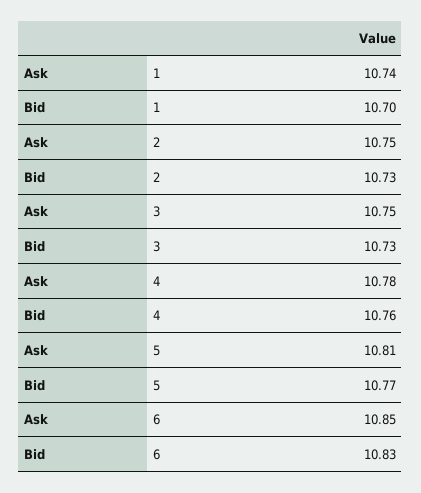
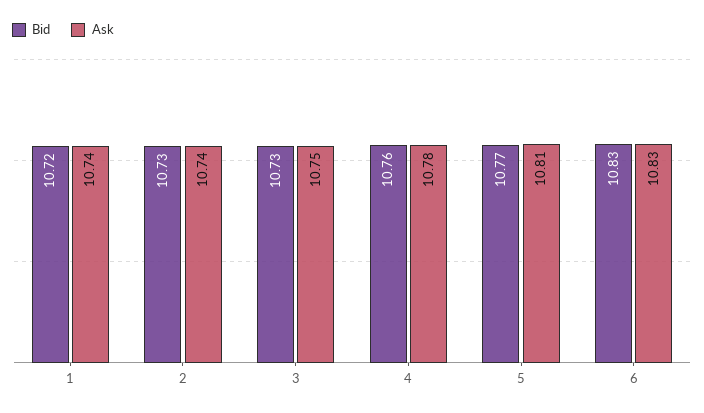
Bid, 1: 10.7 -> 10.72
Ask, 2: 10.75 -> 10.74
Ask, 6: 10.85 -> 10.83

